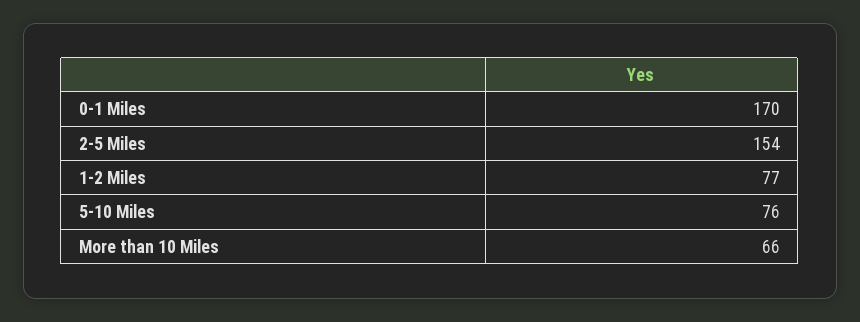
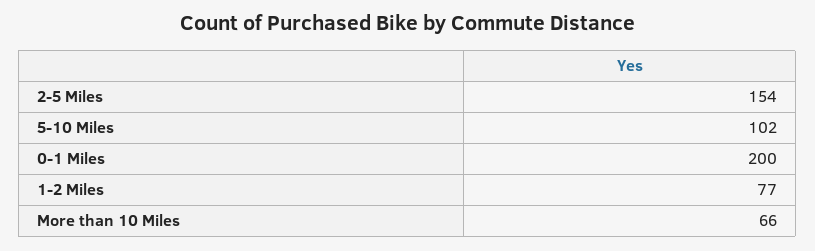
0-1 Miles: 170 -> 200
5-10 Miles: 76 -> 102

